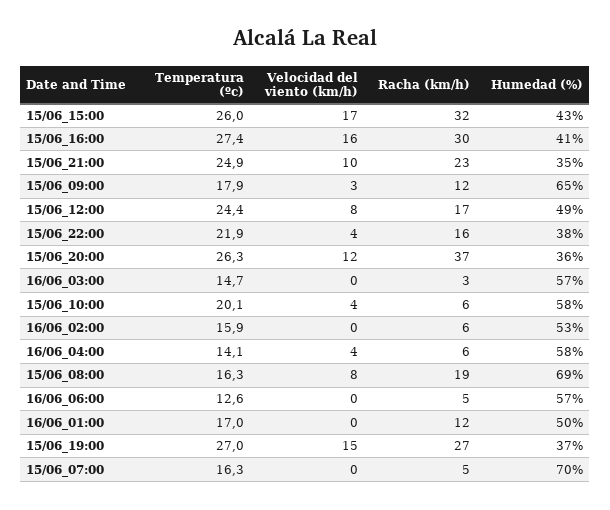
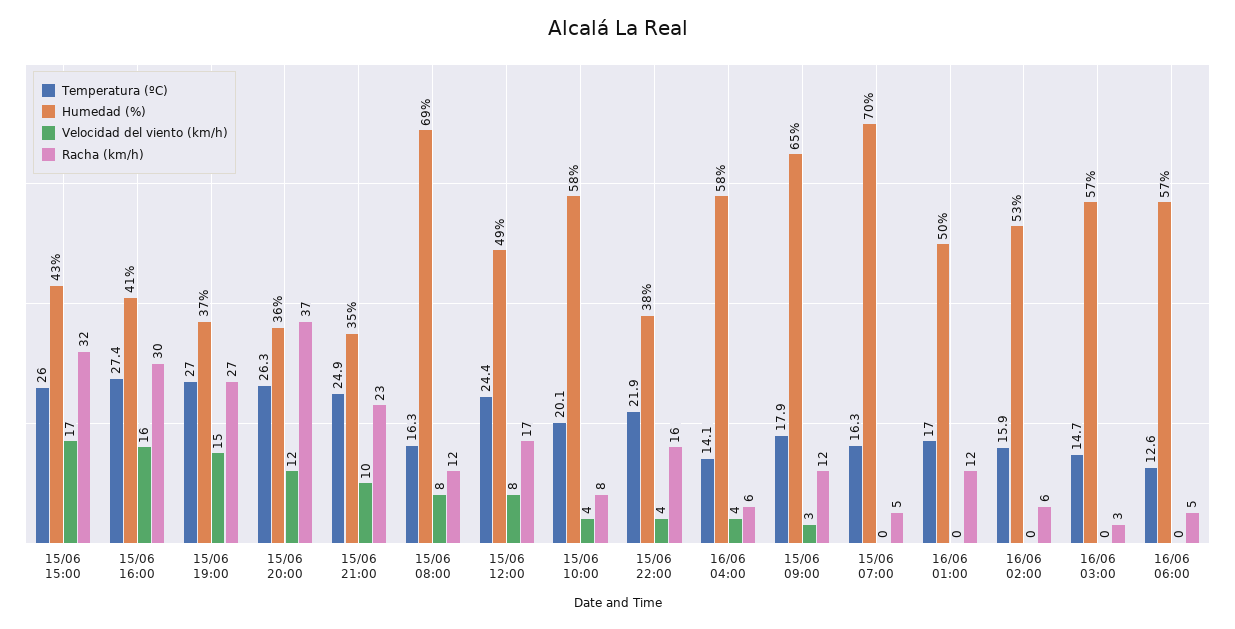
Racha (km/h), 15/06_10:00: 6 -> 8
Racha (km/h), 15/06_08:00: 19 -> 12

